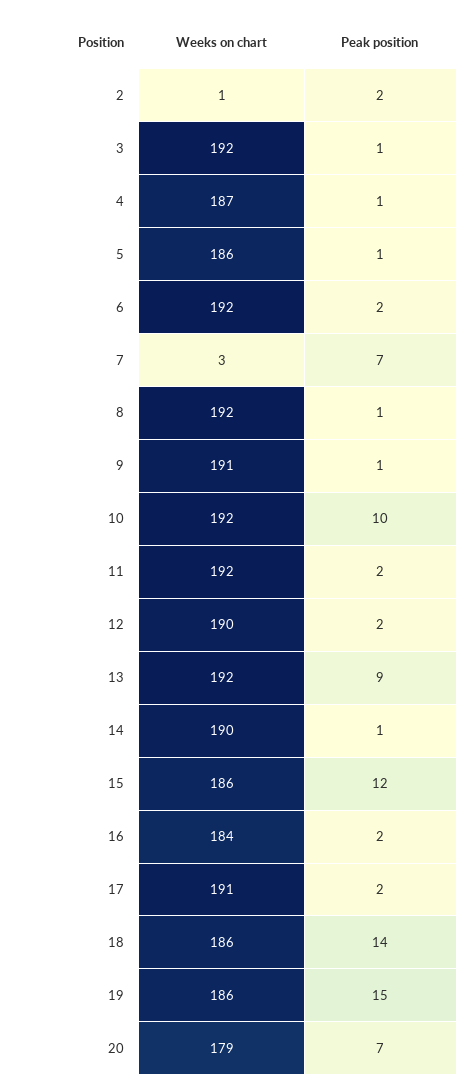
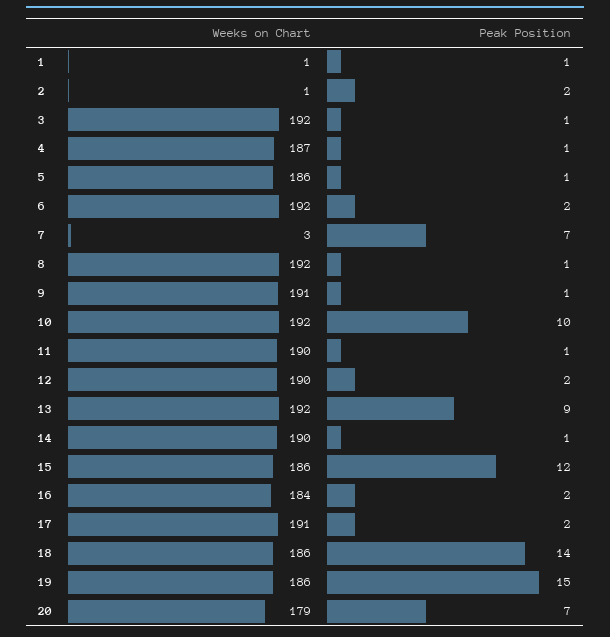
Weeks on chart, 11: 192 -> 190
Peak position, 11: 2 -> 1
Weeks on chart, 1: none -> 1
Peak position, 1: none -> 1

